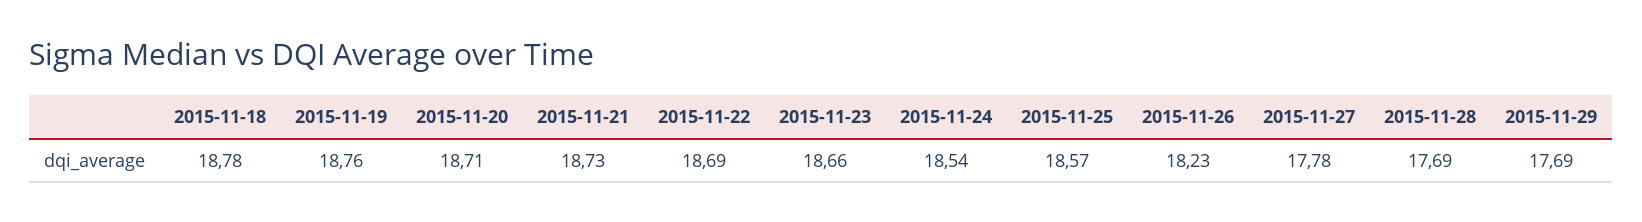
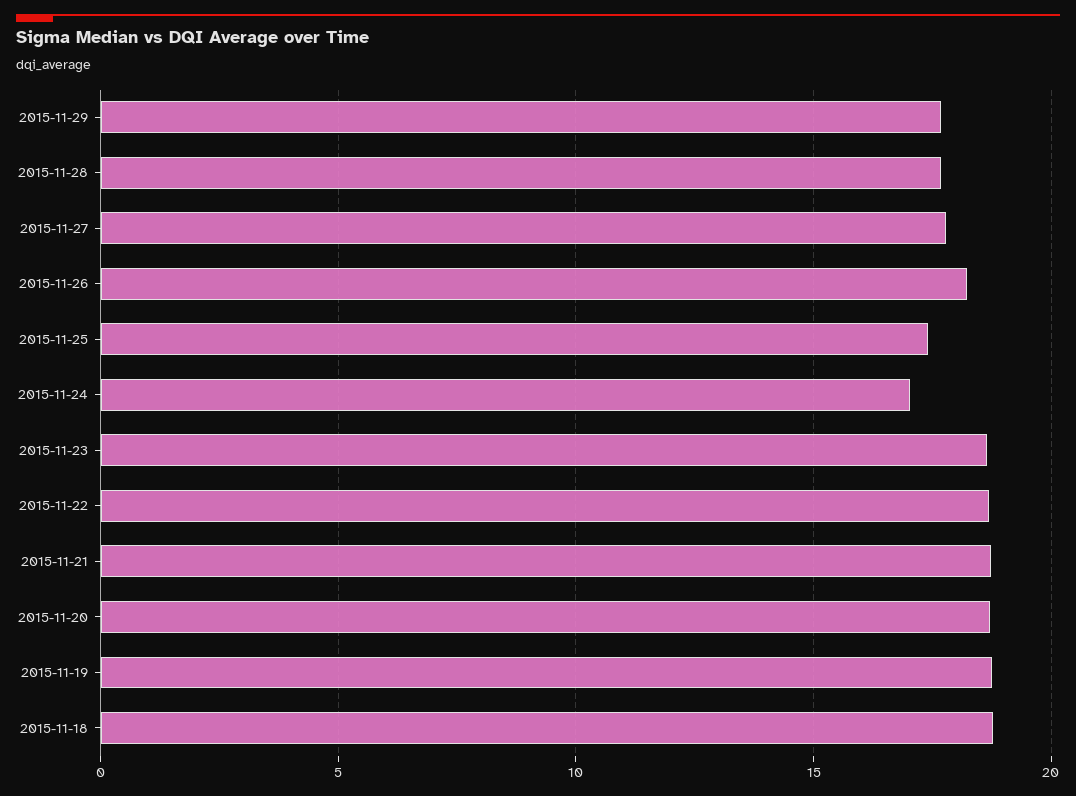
2015-11-24: 18.54 -> 17
2015-11-25: 18.57 -> 17.5

